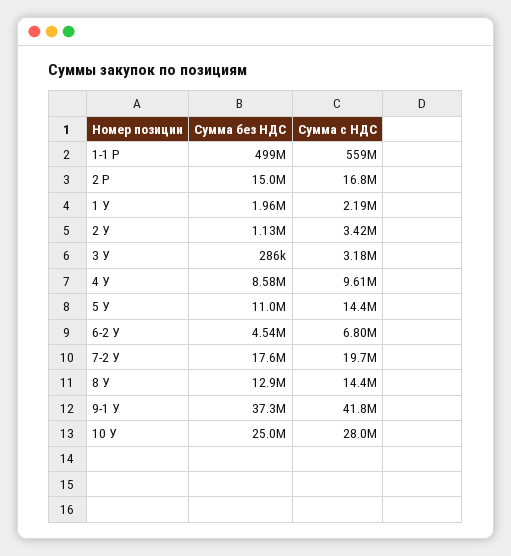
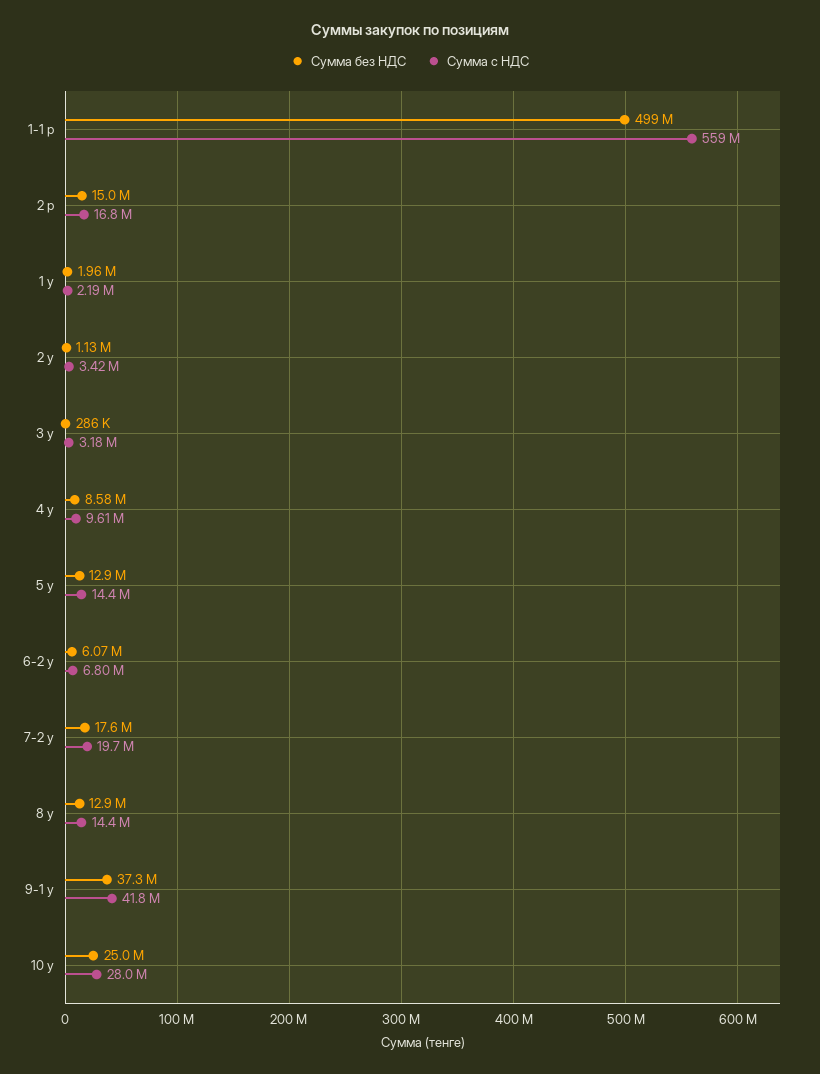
Сумма без НДС, 5 У: 11000000 -> 12900000
Сумма без НДС, 6-2 У: 4540000 -> 6070000

